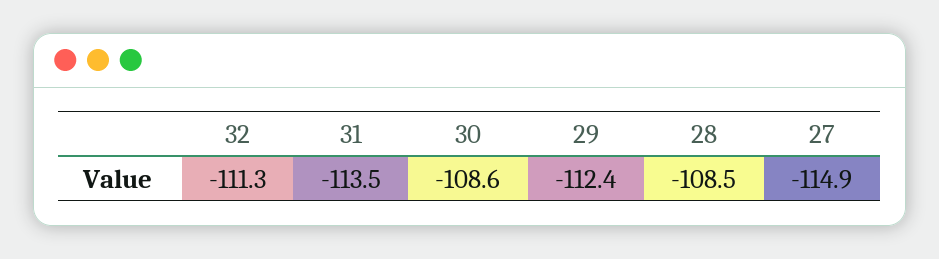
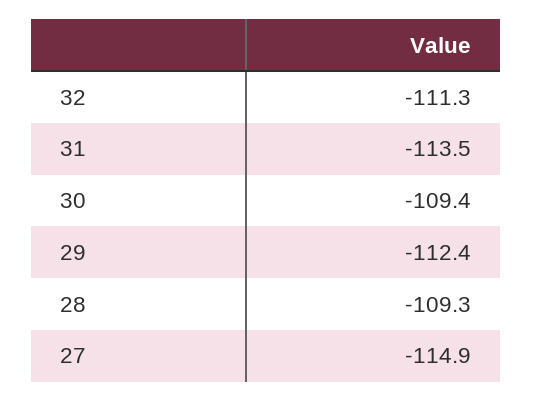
30: -108.6 -> -109.4
28: -108.5 -> -109.3

